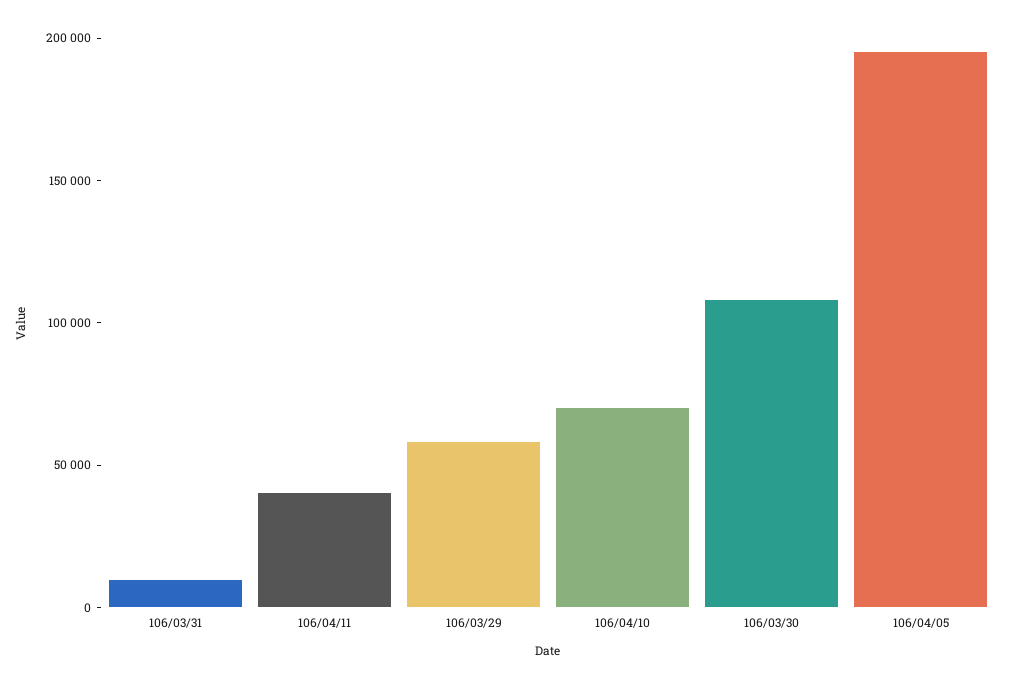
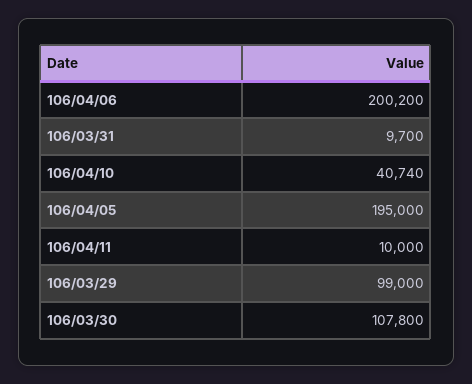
106/04/11: 40000 -> 10000
106/03/29: 60000 -> 99000
106/04/10: 70000 -> 40740
106/04/06: none -> 200200

